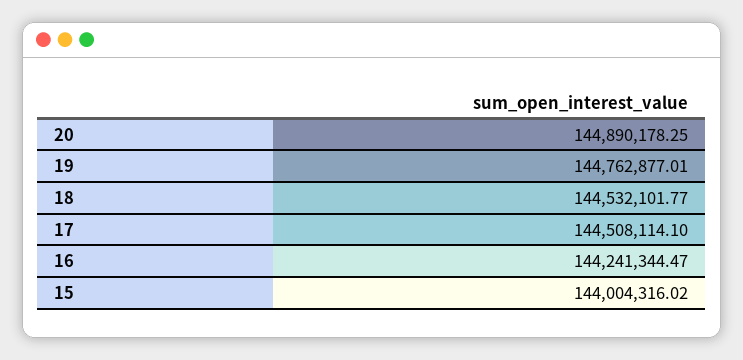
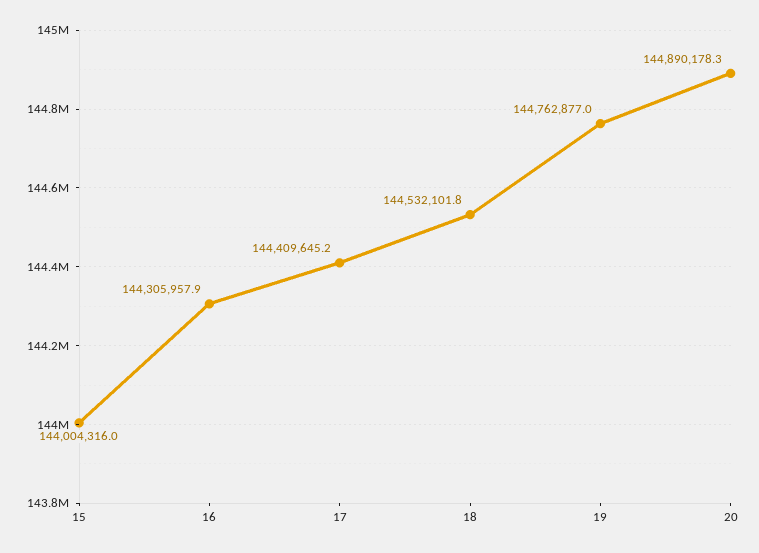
17: 144508114.1 -> 144409645.2
16: 144241344.47 -> 144305957.9

